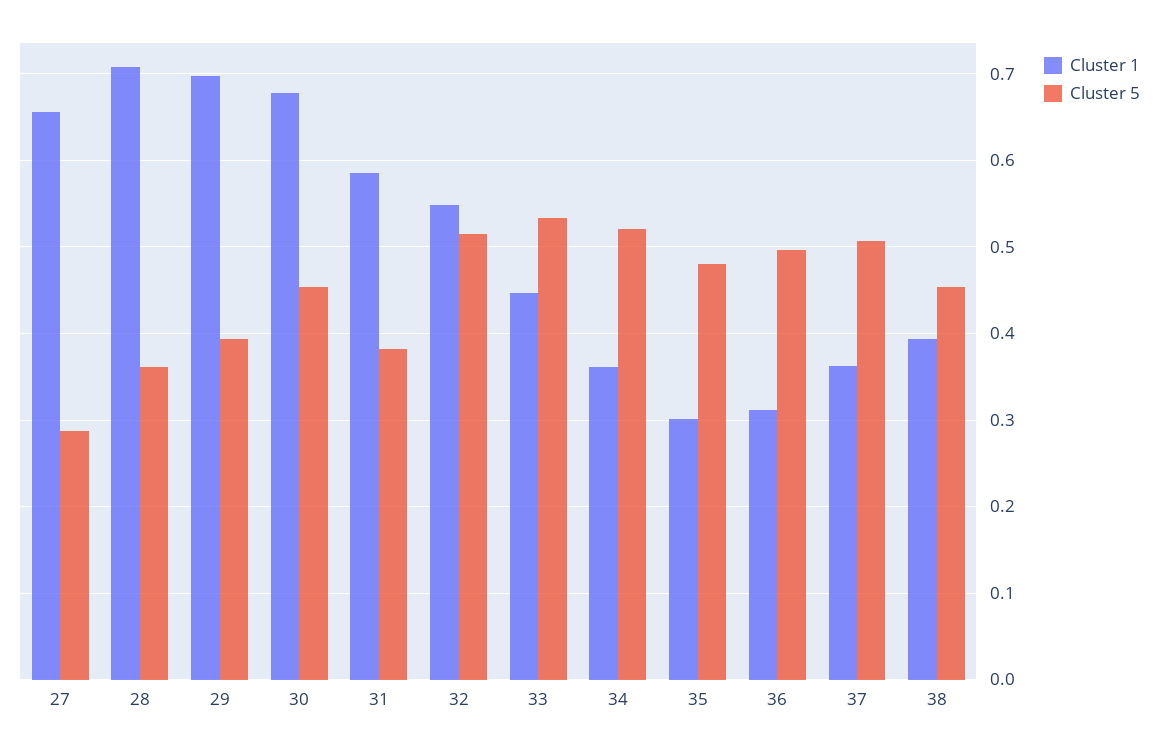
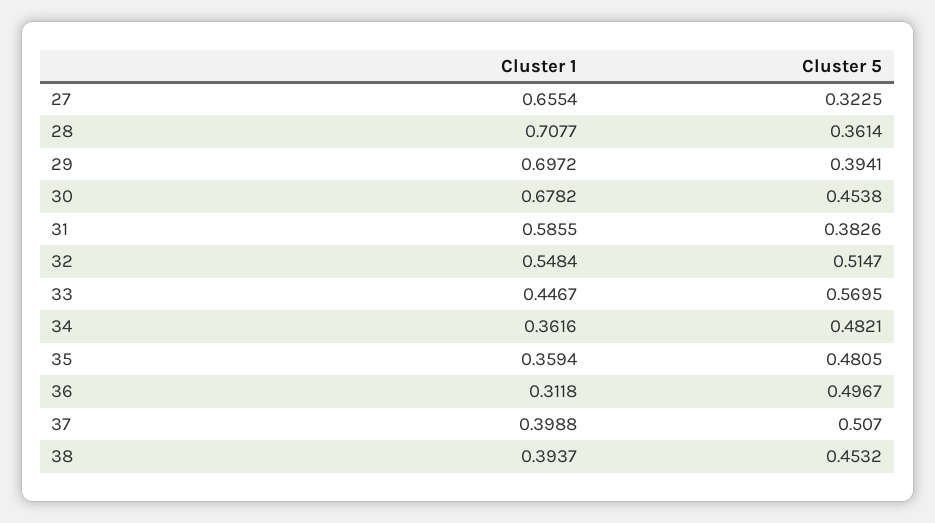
Cluster 5, 27: 0.29 -> 0.3225
Cluster 5, 33: 0.53 -> 0.5695
Cluster 5, 34: 0.52 -> 0.4821
Cluster 1, 35: 0.3 -> 0.3594
Cluster 1, 37: 0.36 -> 0.3988

